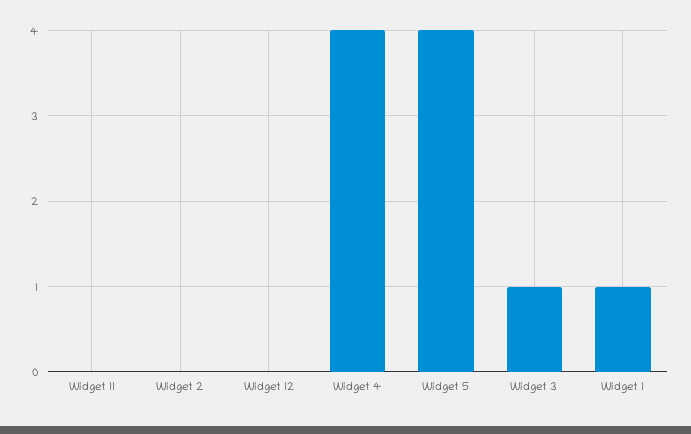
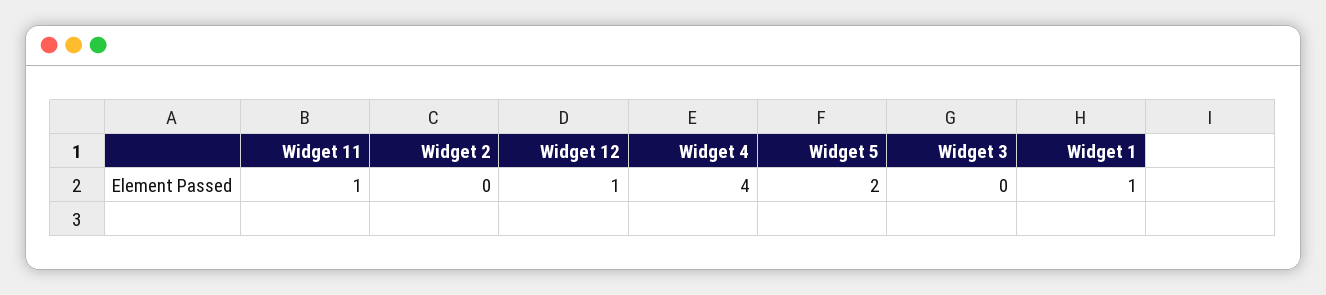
Widget 11: 0 -> 1
Widget 12: 0 -> 1
Widget 5: 4 -> 2
Widget 3: 1 -> 0

